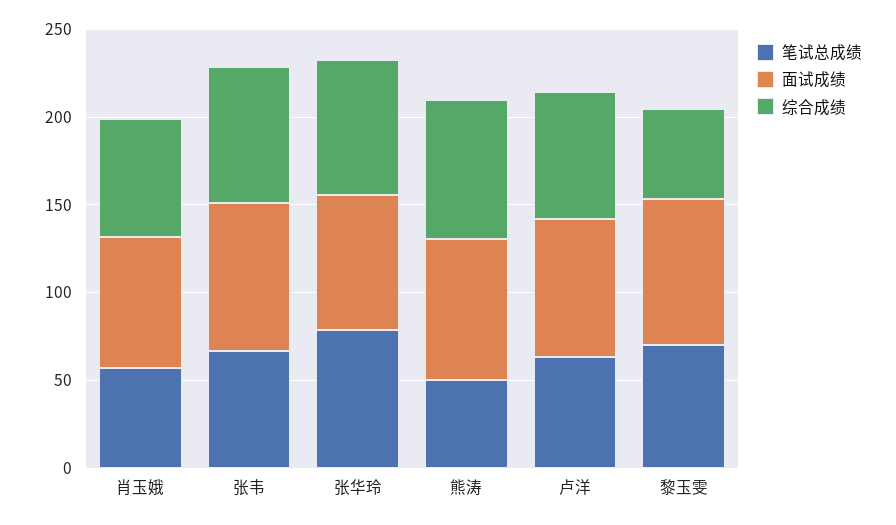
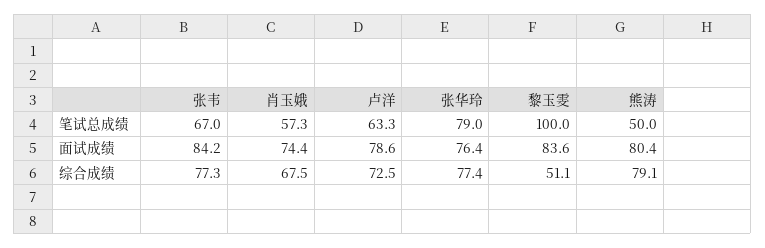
笔试总成绩, 黎玉雯: 70 -> 100

